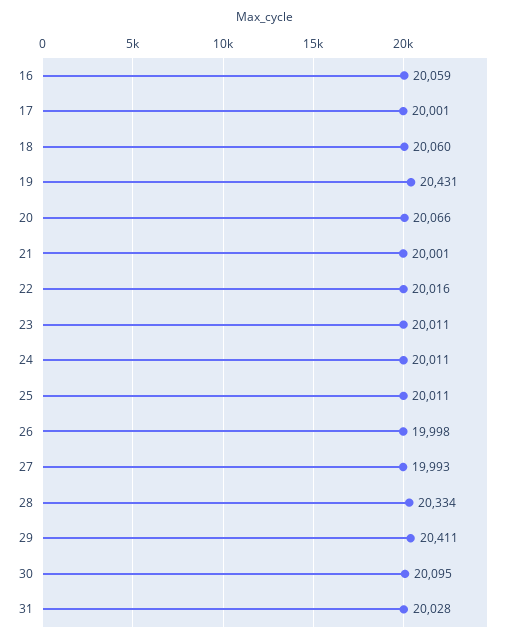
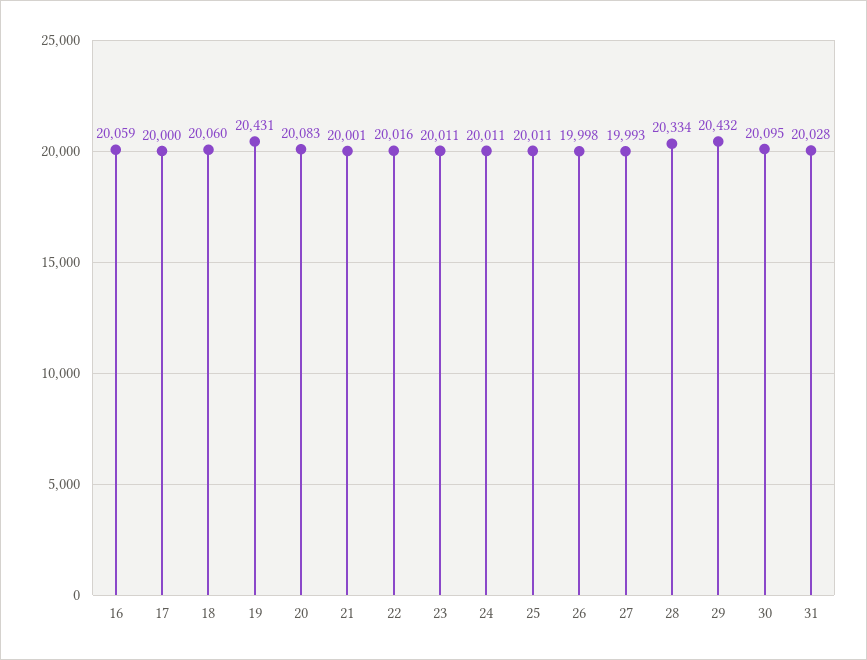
17: 20001 -> 20000
20: 20066 -> 20083
29: 20411 -> 20432

